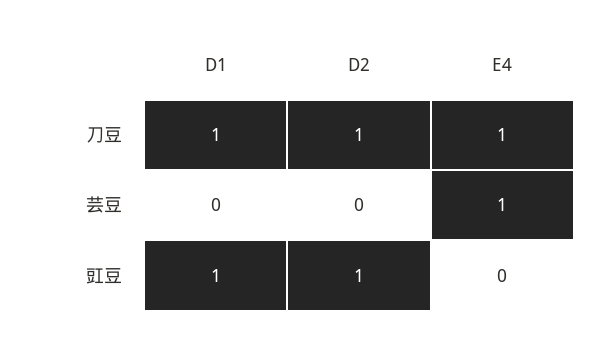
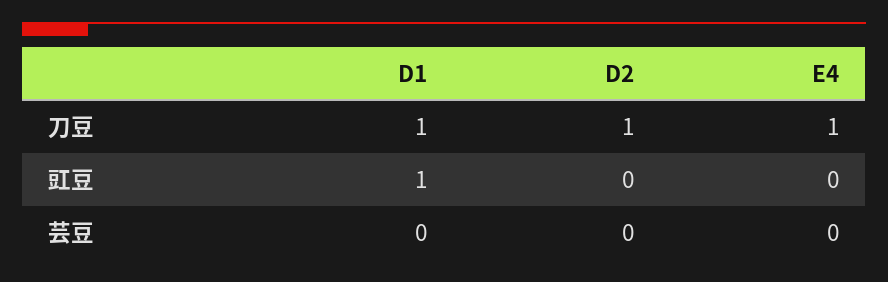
E4, 芸豆: 1 -> 0
D2, 豇豆: 1 -> 0

